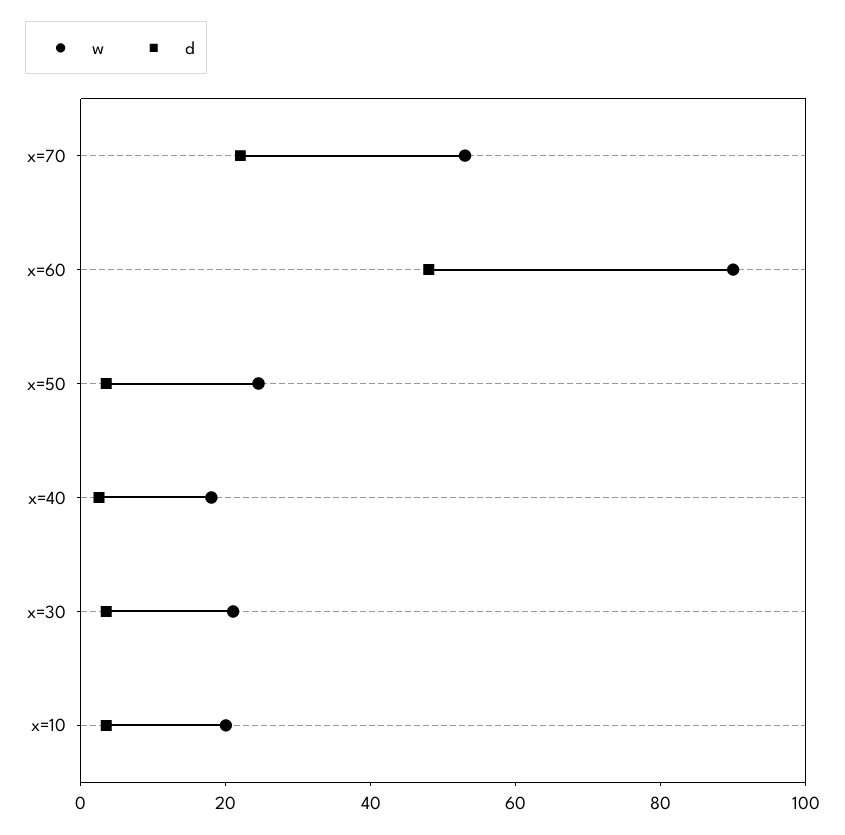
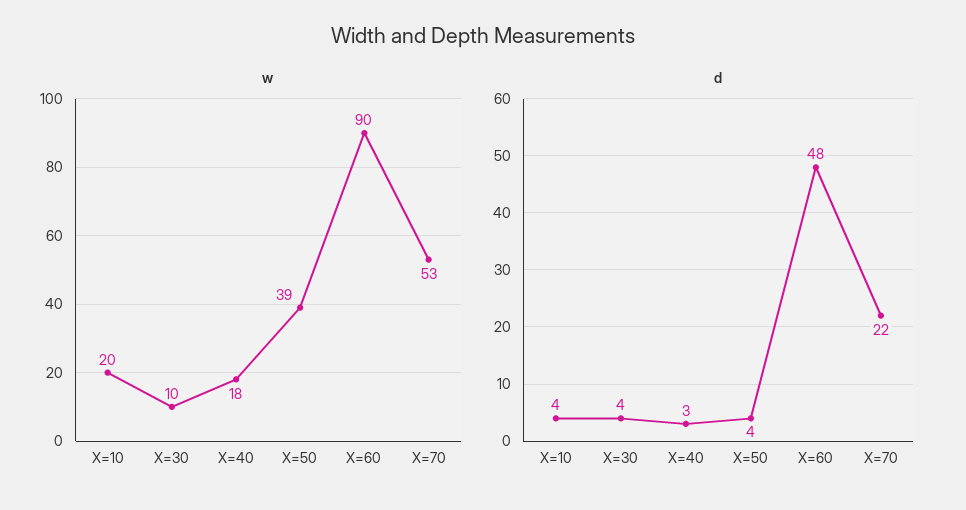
w, x=50: 25 -> 39
w, x=30: 20 -> 10

